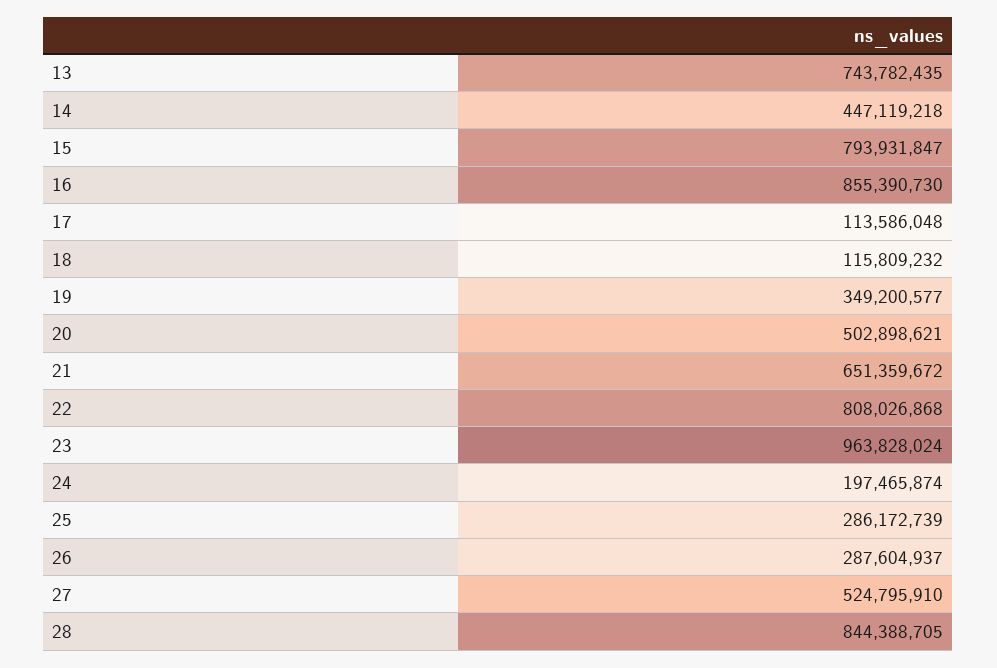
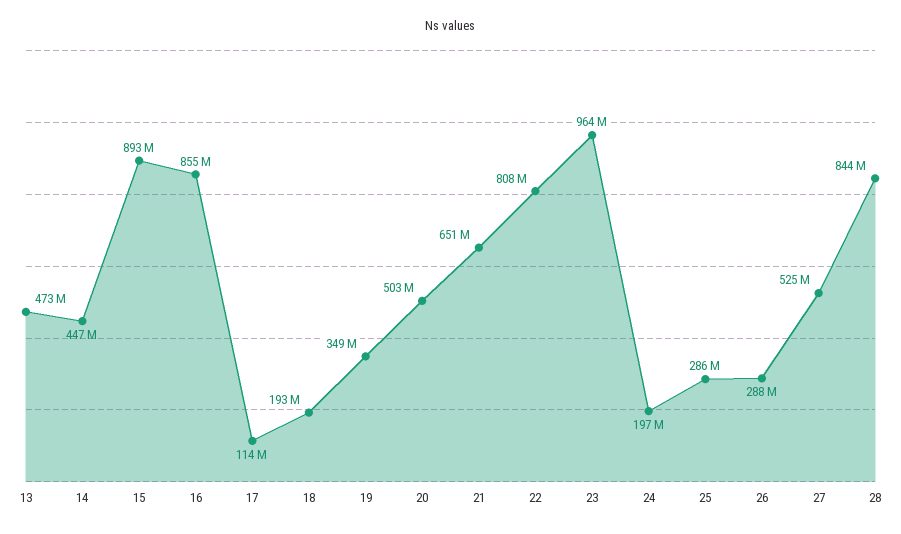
13: 743782435 -> 473000000
15: 793931847 -> 893000000
18: 115809232 -> 193000000

